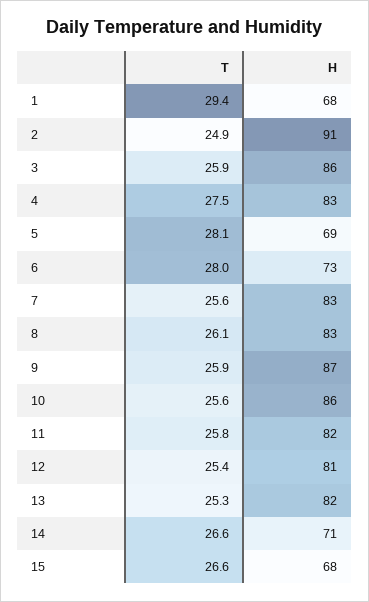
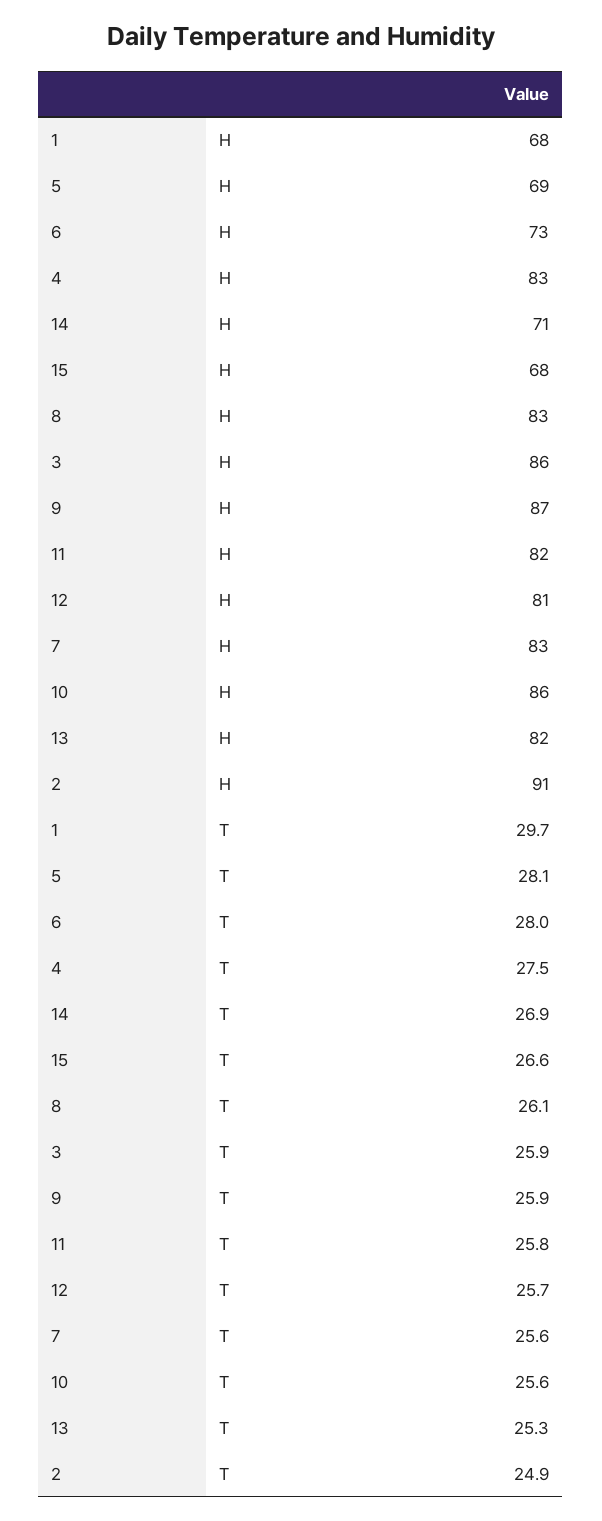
T, 1: 29.4 -> 29.7
T, 12: 25.4 -> 25.7
T, 14: 26.6 -> 26.9

